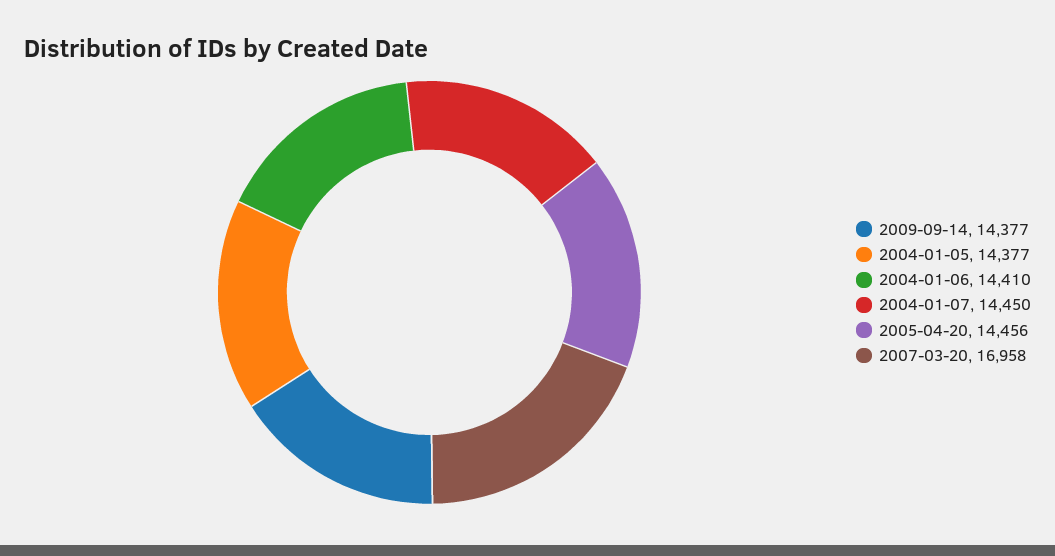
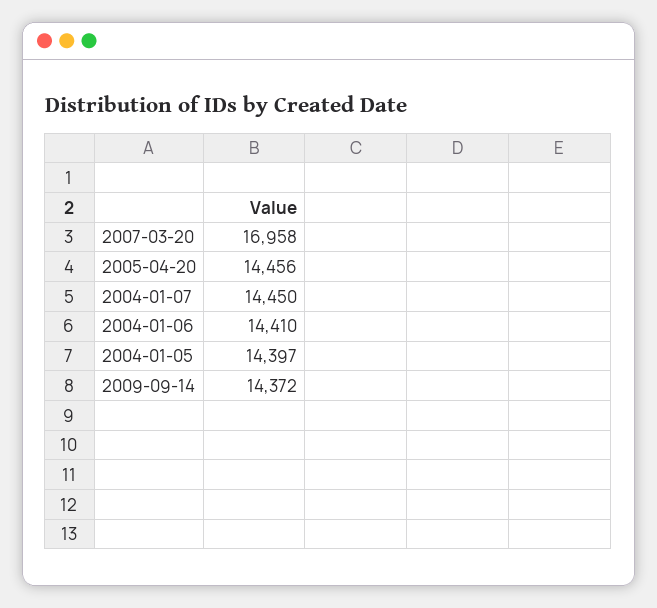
2009-09-14: 14377 -> 14372
2004-01-05: 14377 -> 14397

